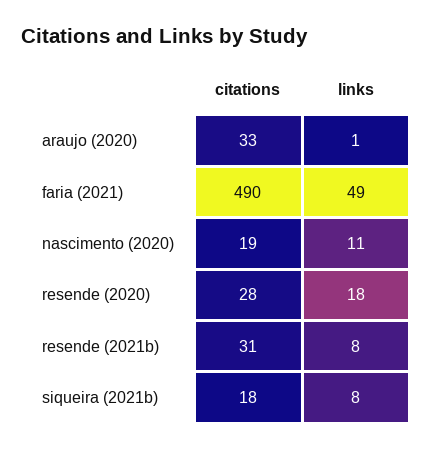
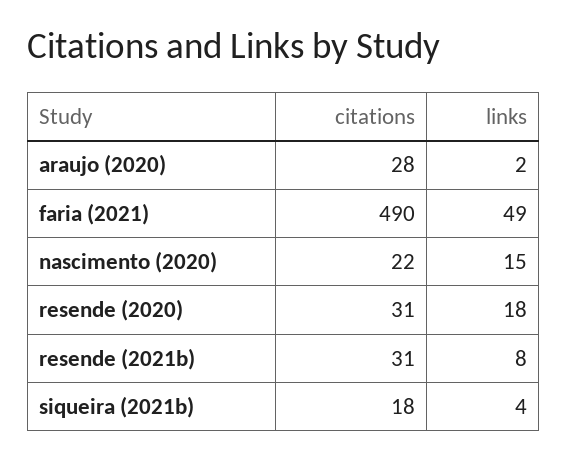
citations, araujo (2020): 33 -> 28
links, araujo (2020): 1 -> 2
citations, nascimento (2020): 19 -> 22
links, nascimento (2020): 11 -> 15
citations, resende (2020): 28 -> 31
links, siqueira (2021b): 8 -> 4

